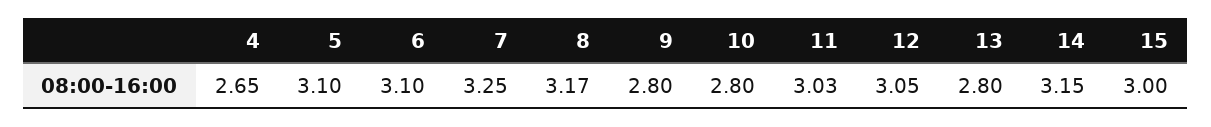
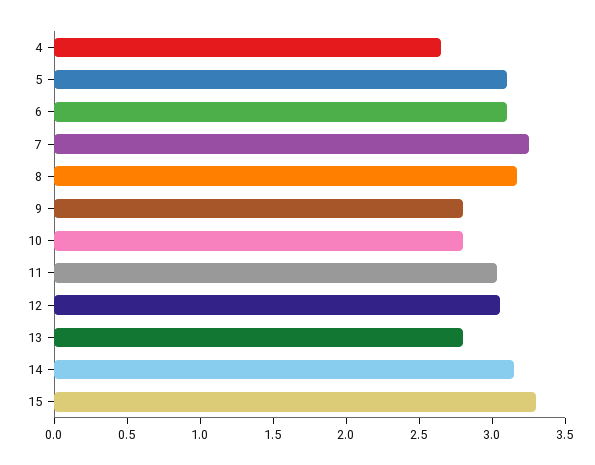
15: 3 -> 3.3

